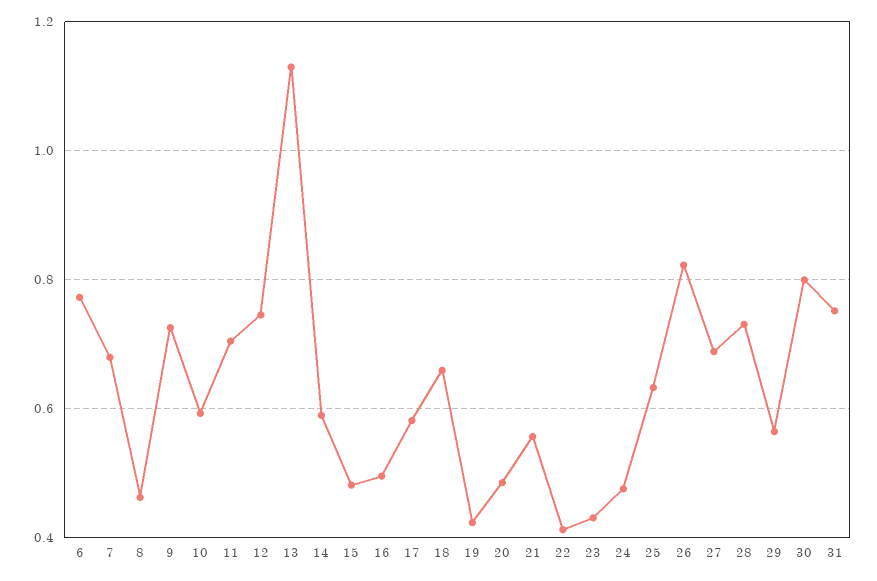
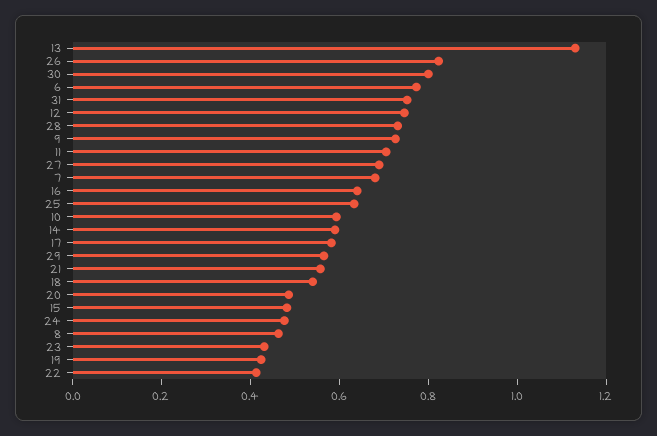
16: 0.5 -> 0.65
18: 0.66 -> 0.55

